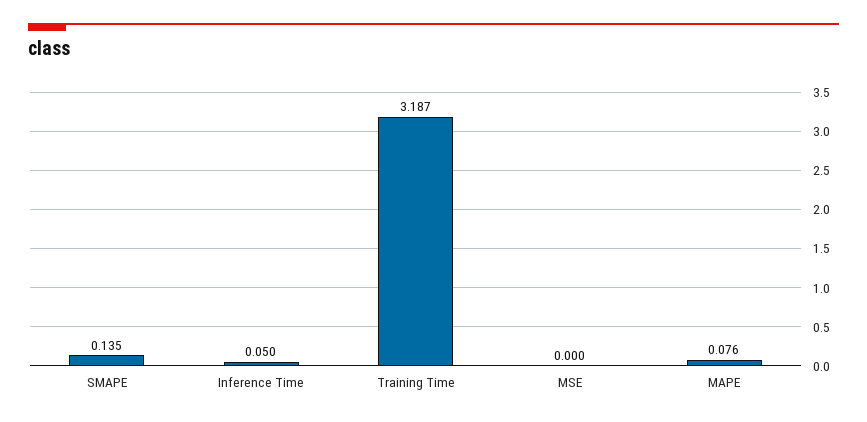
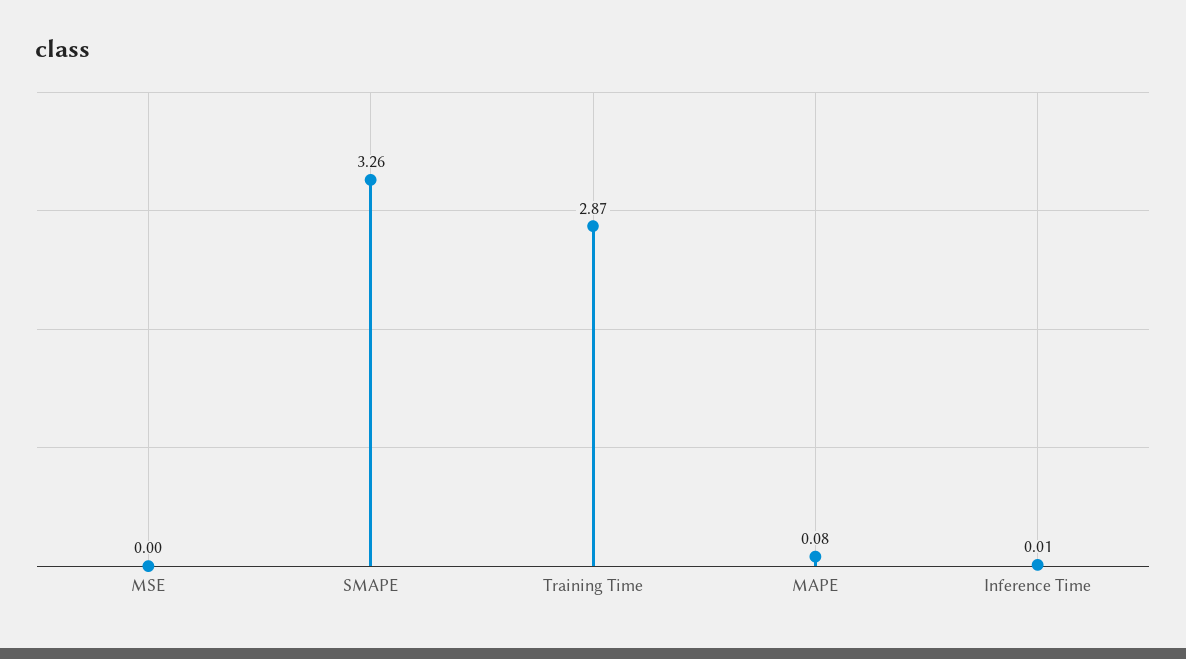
SMAPE: 0.135 -> 3.26
Inference Time: 0.05 -> 0.01
Training Time: 3.187 -> 2.87

